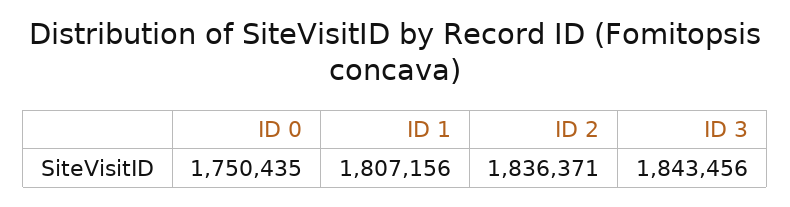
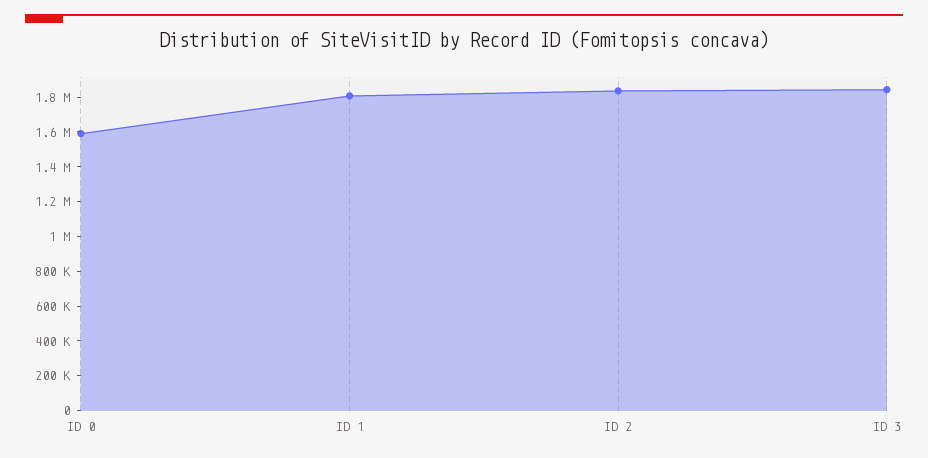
ID 0: 1750435 -> 1600000

